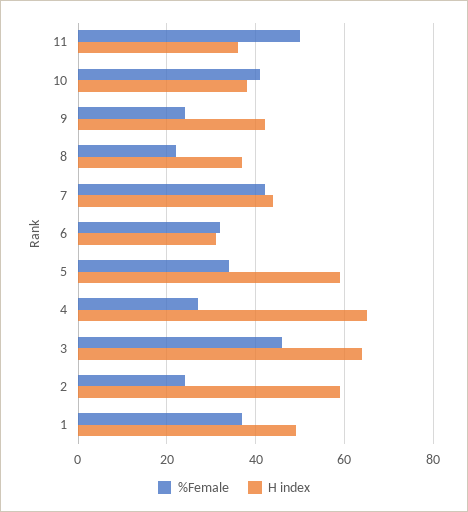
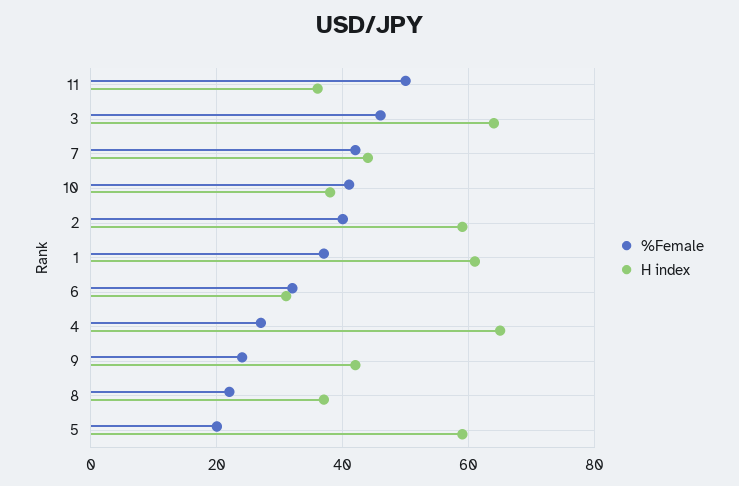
%Female, 5: 35 -> 20
%Female, 2: 25 -> 40
H index, 1: 50 -> 60

